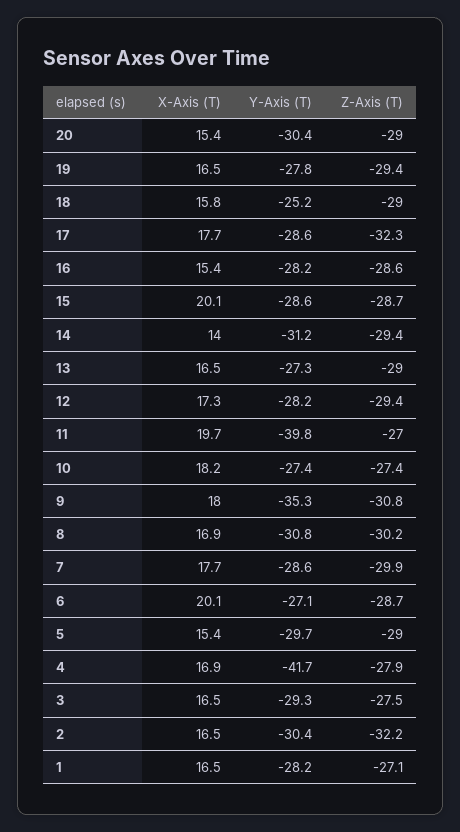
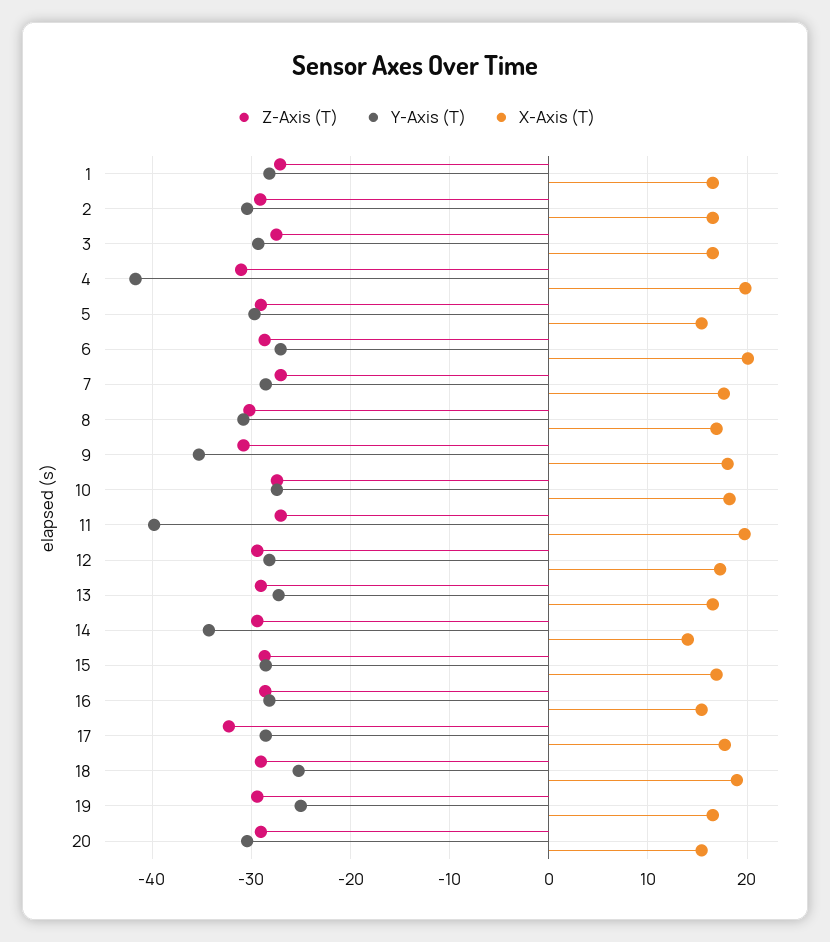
Y-Axis (T), 19: -27.8 -> -25
X-Axis (T), 18: 15.8 -> 19
X-Axis (T), 15: 20.1 -> 17
Y-Axis (T), 14: -31.2 -> -34
Z-Axis (T), 7: -29.9 -> -27
X-Axis (T), 4: 16.9 -> 20
Z-Axis (T), 4: -27.9 -> -31
Z-Axis (T), 2: -32.2 -> -29

